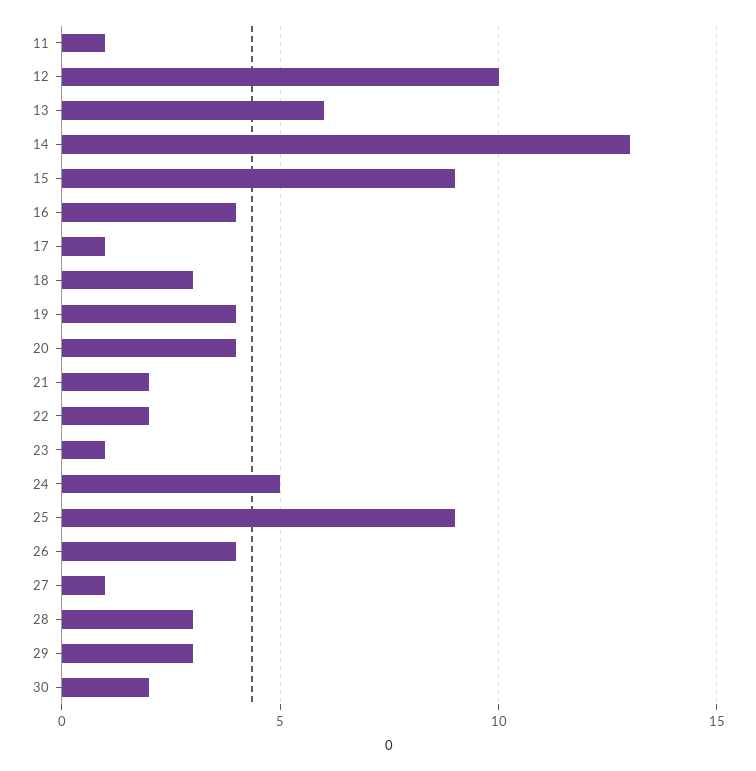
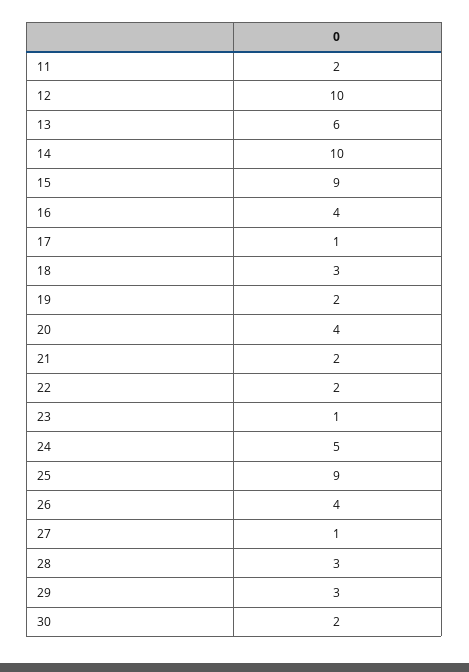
11: 1 -> 2
14: 13 -> 10
19: 4 -> 2

